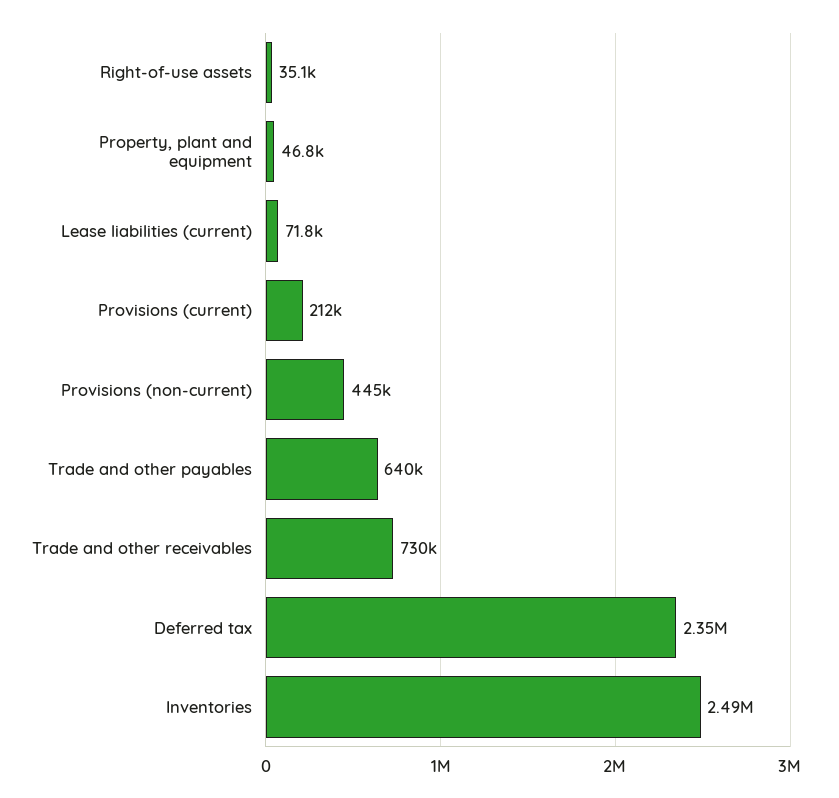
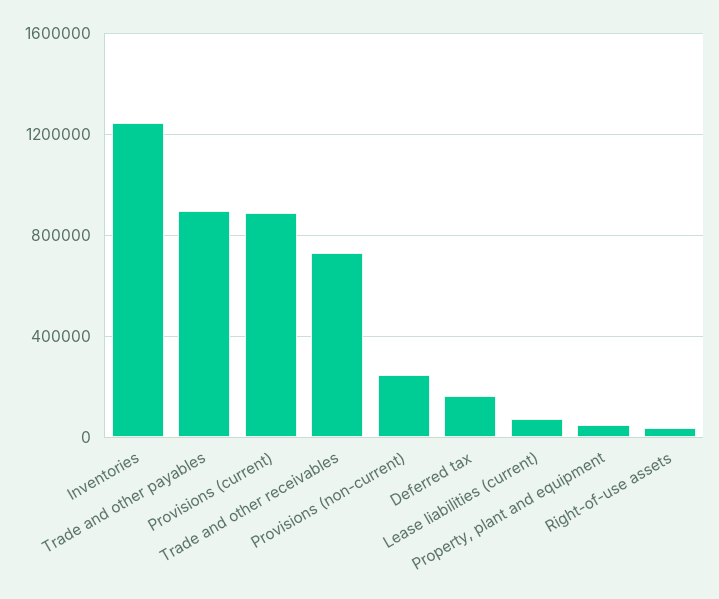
Provisions (current): 212000 -> 900000
Provisions (non-current): 445000 -> 250000
Trade and other payables: 640000 -> 900000
Deferred tax: 2350000 -> 150000
Inventories: 2490000 -> 1250000

